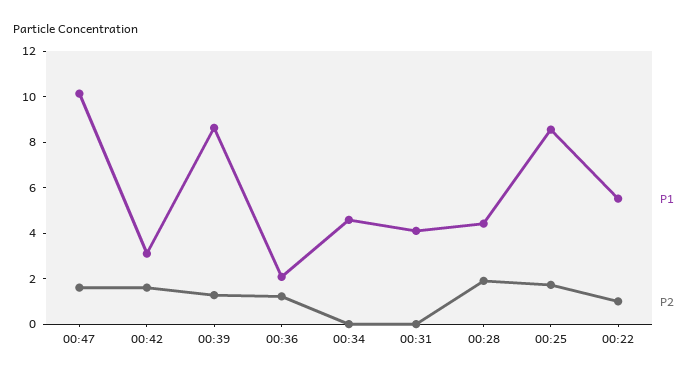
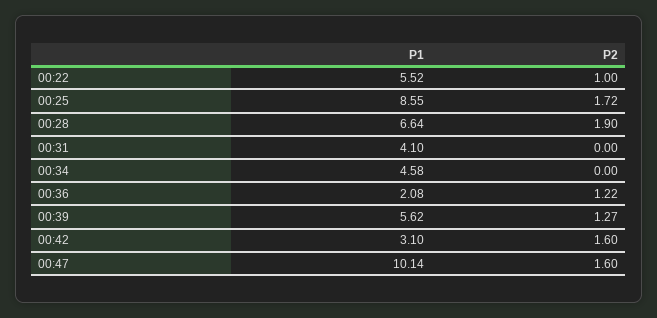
P1, 00:39: 8.5 -> 5.62
P1, 00:28: 4.5 -> 6.64

